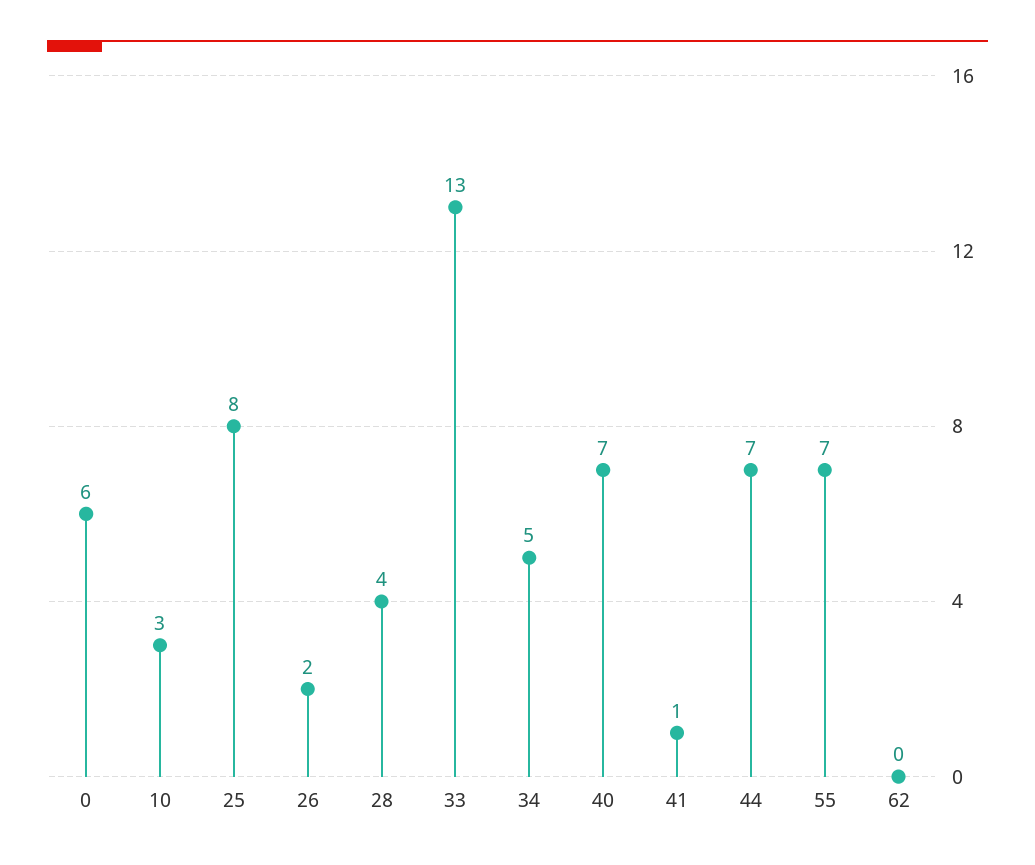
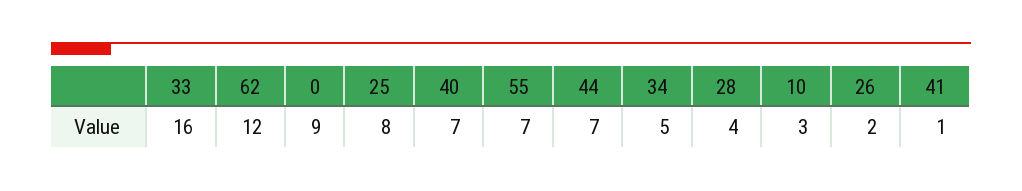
0: 6 -> 9
33: 13 -> 16
62: 0 -> 12

